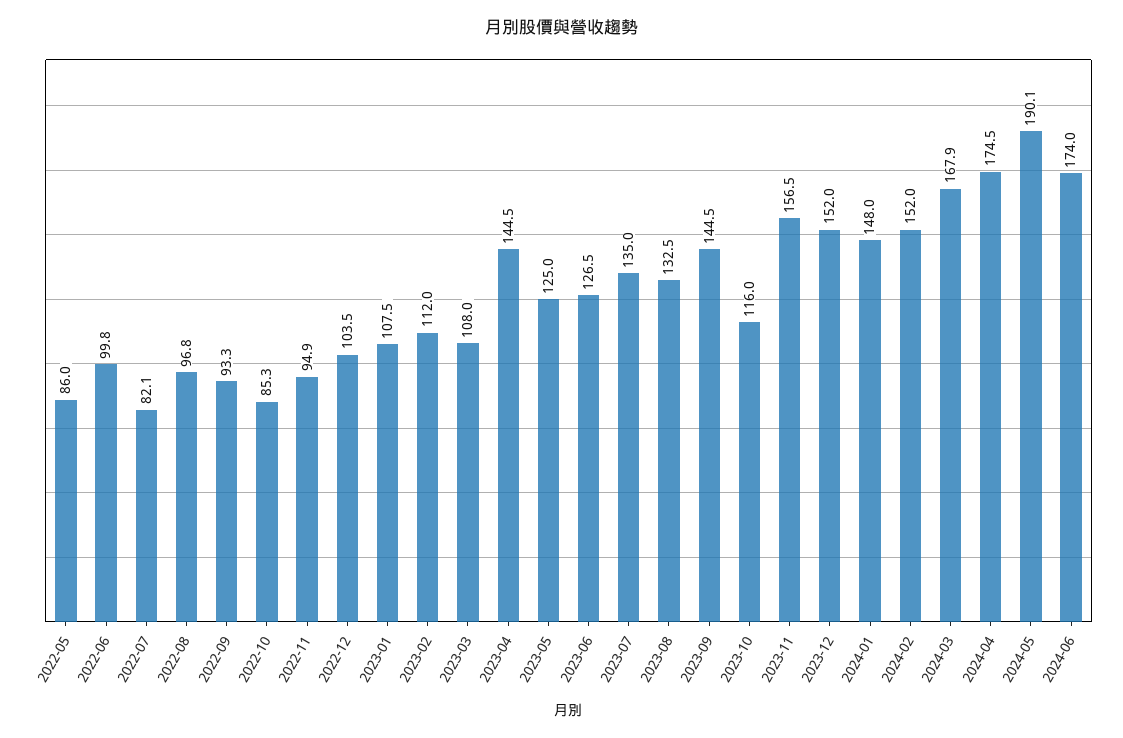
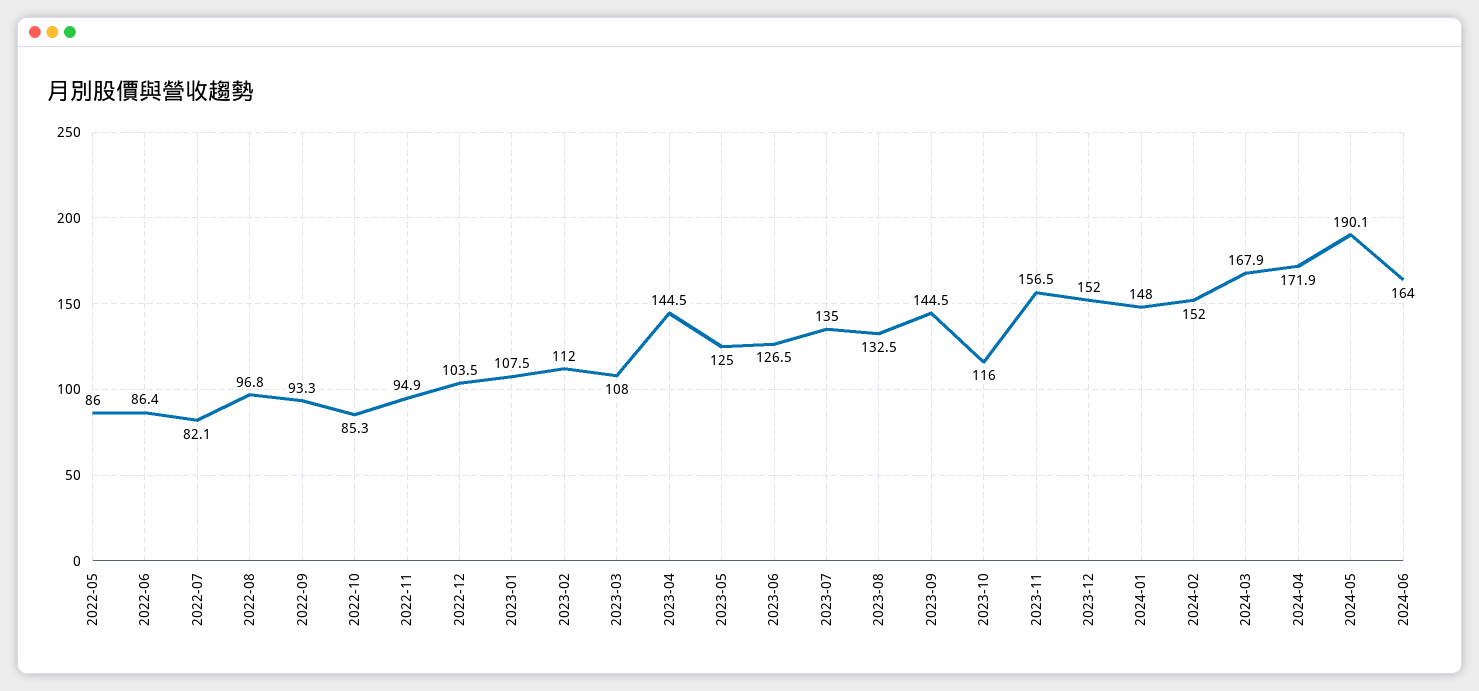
2022-06: 99.8 -> 86.4
2024-04: 174.5 -> 171.9
2024-06: 174 -> 164

